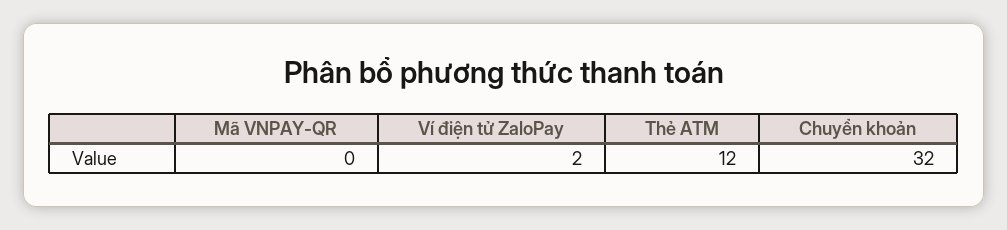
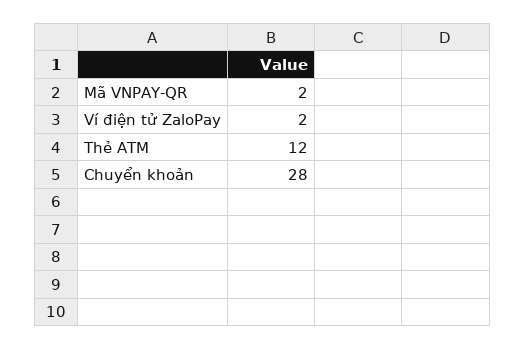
Mã VNPAY-QR: 0 -> 2
Chuyển khoản: 32 -> 28

